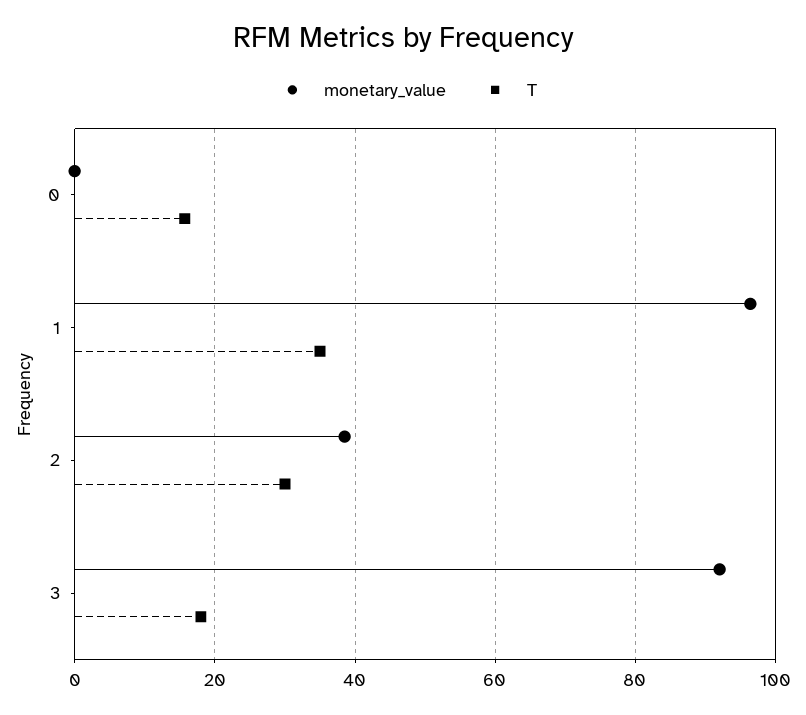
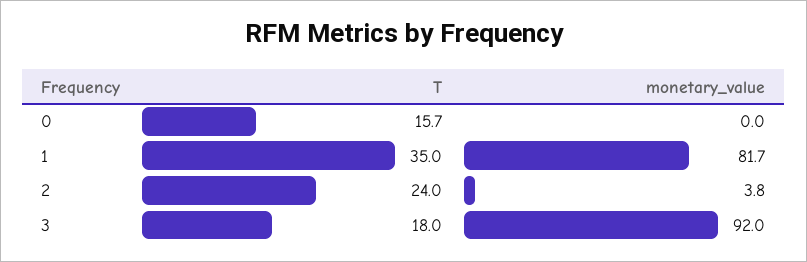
monetary_value, 1: 96 -> 81.7
monetary_value, 2: 38 -> 3.8
T, 2: 30 -> 24

